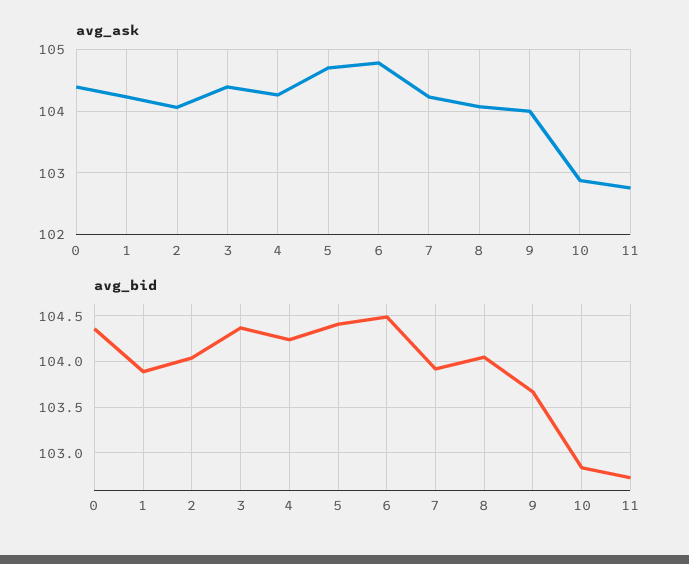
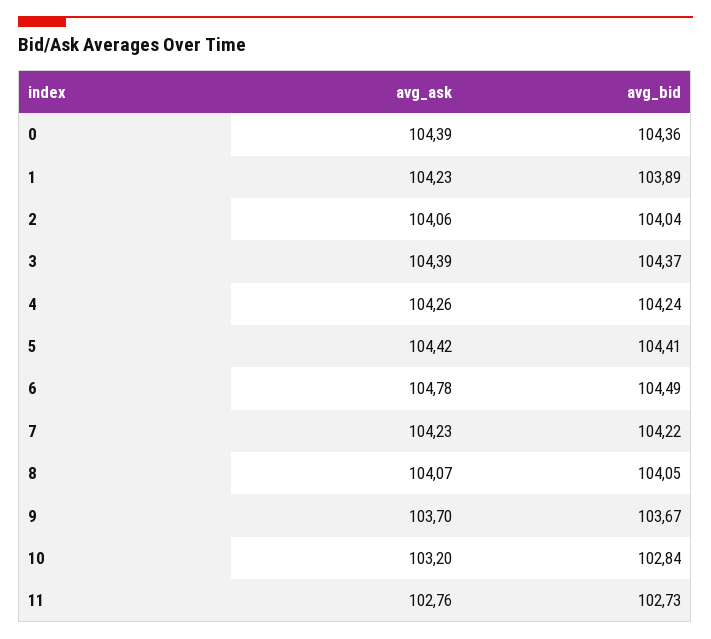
avg_ask, 5: 104.7 -> 104.42
avg_ask, 9: 104 -> 103.7
avg_ask, 10: 102.9 -> 103.2
avg_bid, 7: 103.9 -> 104.22

